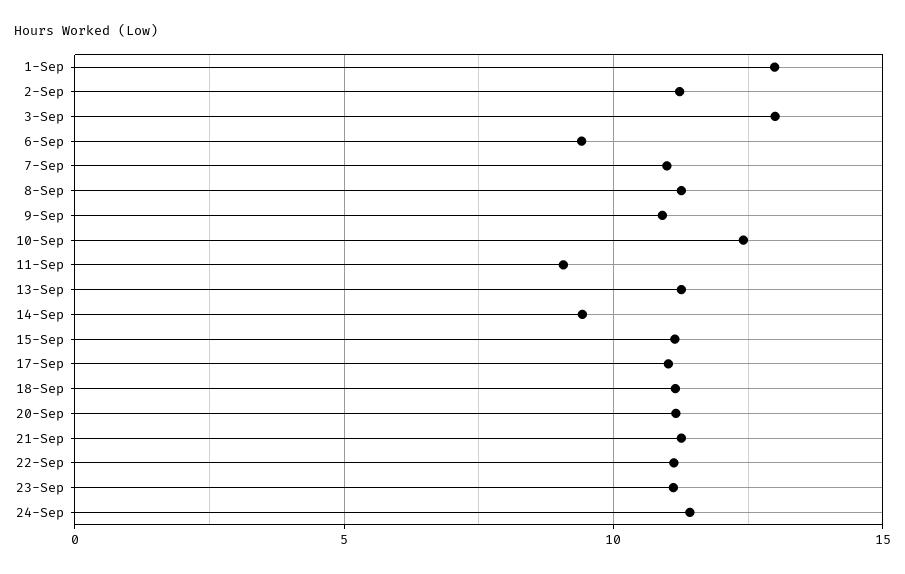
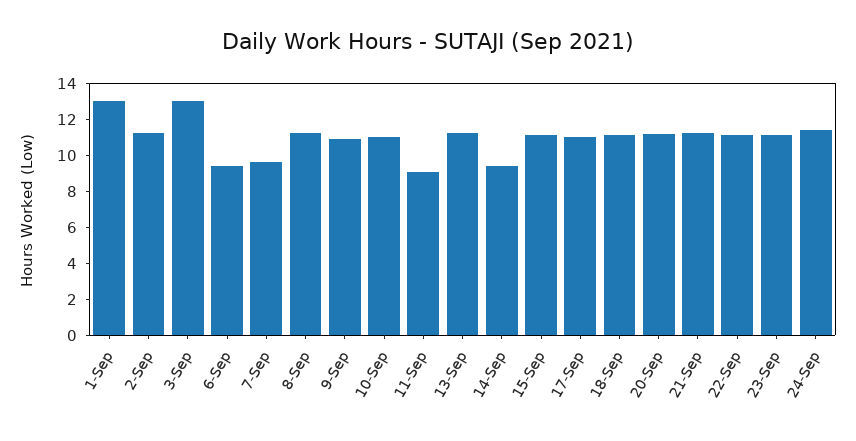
7-Sep: 11 -> 9.5
10-Sep: 12.5 -> 11

